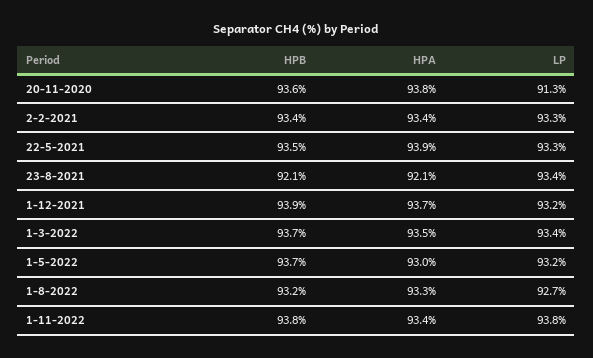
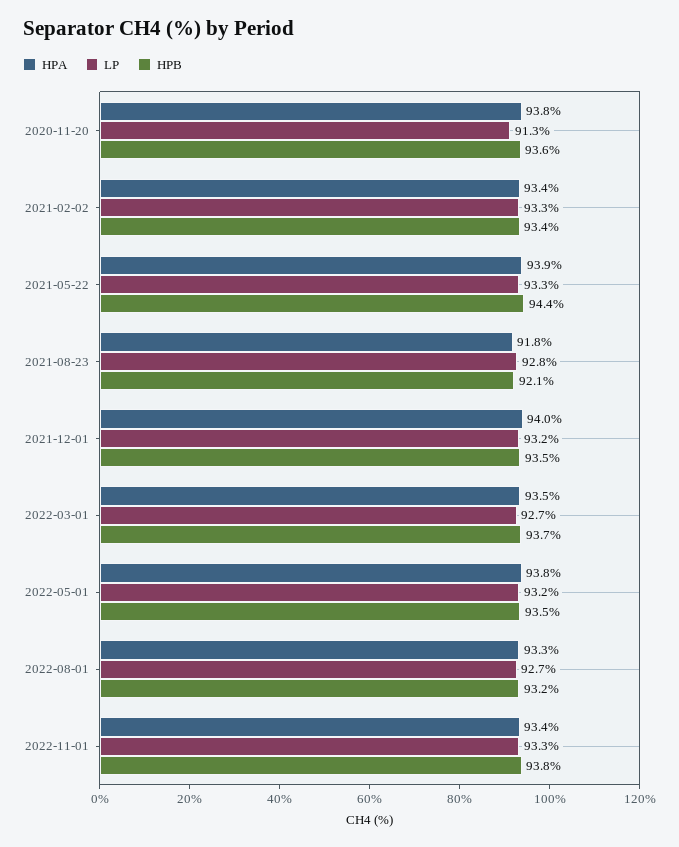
HPB, 22-5-2021: 93.5 -> 94.4
HPA, 23-8-2021: 92.1 -> 91.8
LP, 23-8-2021: 93.4 -> 92.8
HPB, 1-12-2021: 93.9 -> 93.5
HPA, 1-12-2021: 93.7 -> 94
LP, 1-3-2022: 93.4 -> 92.7
HPB, 1-5-2022: 93.7 -> 93.5
HPA, 1-5-2022: 93 -> 93.8
LP, 1-11-2022: 93.8 -> 93.3

